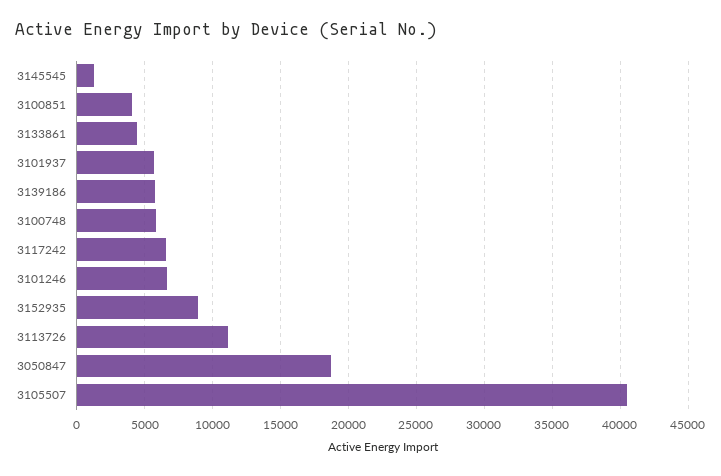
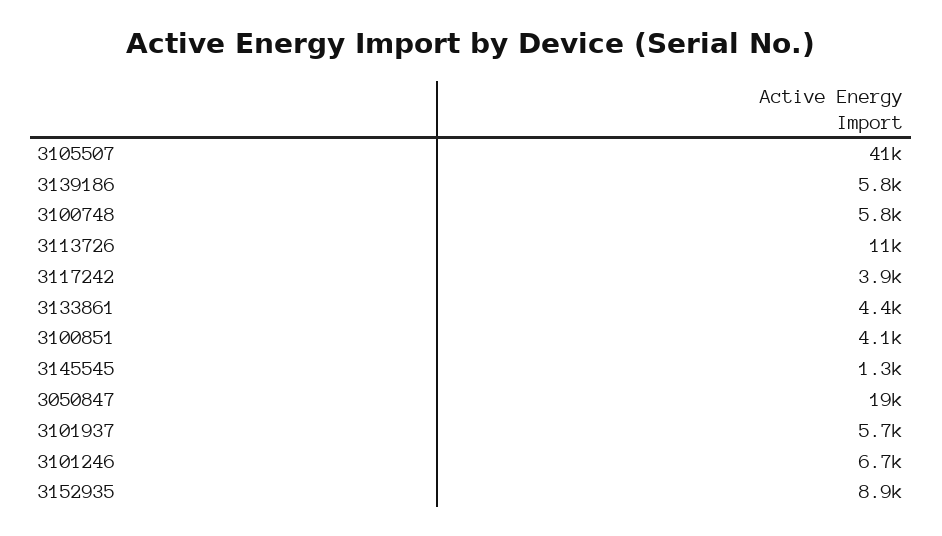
3117242: 6500 -> 3900

